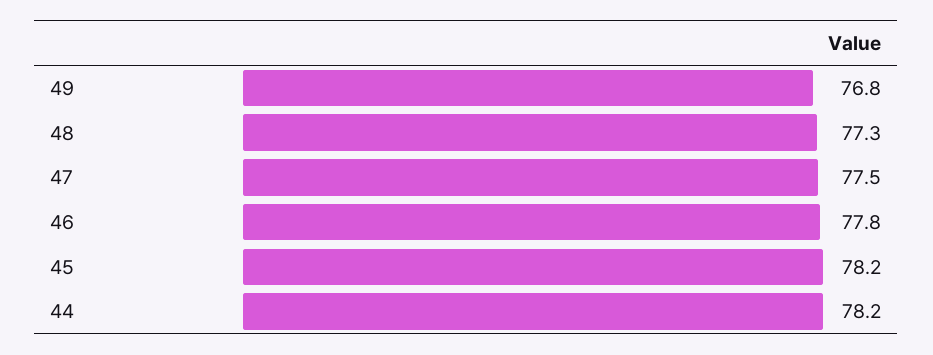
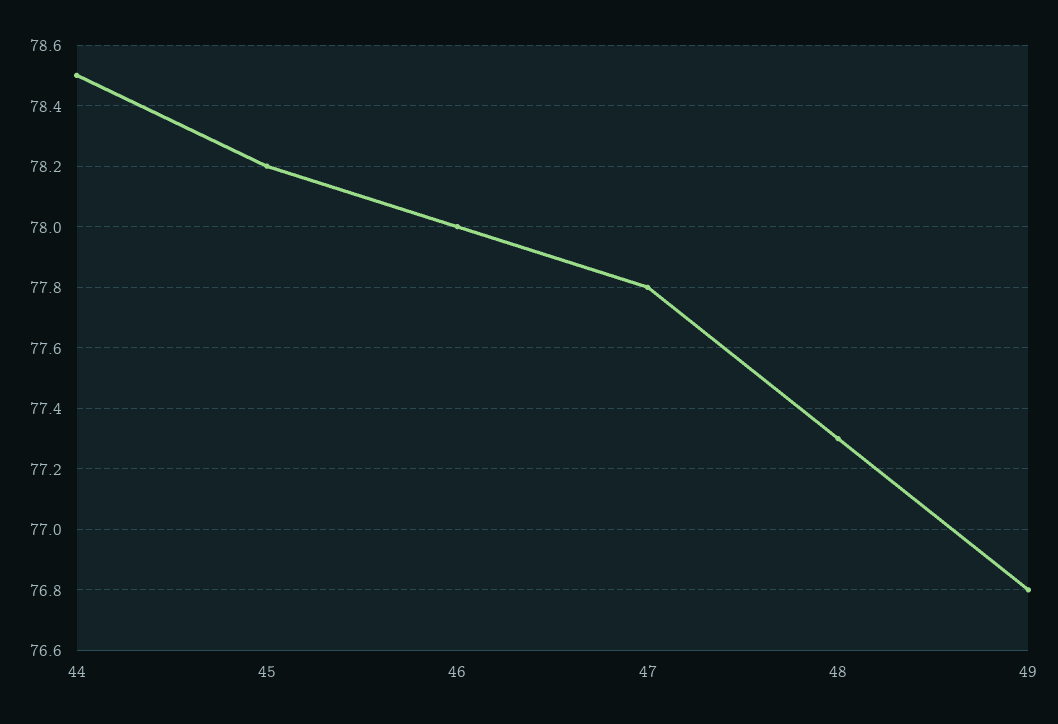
47: 77.5 -> 77.8
46: 77.8 -> 78
44: 78.2 -> 78.5

